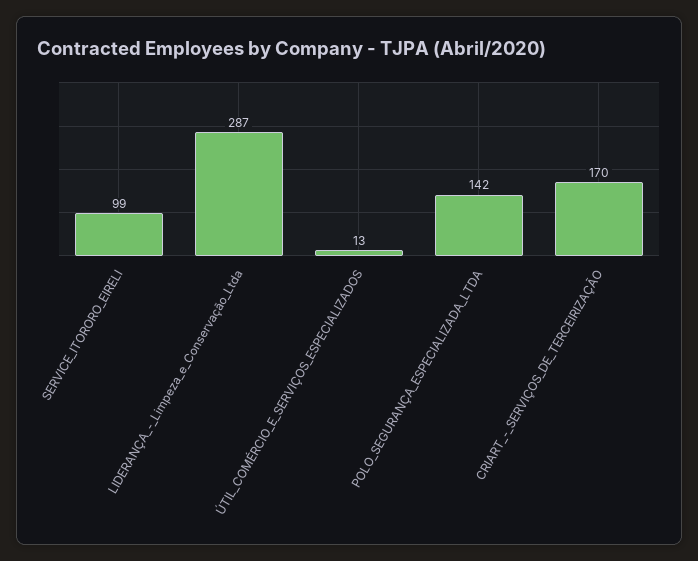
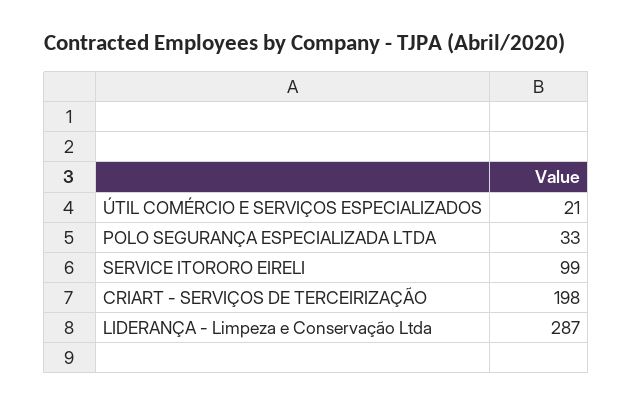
ÚTIL_COMÉRCIO_E_SERVIÇOS_ESPECIALIZADOS: 13 -> 21
POLO_SEGURANÇA_ESPECIALIZADA_LTDA: 142 -> 33
CRIART_-_SERVIÇOS_DE_TERCEIRIZAÇÃO: 170 -> 198

